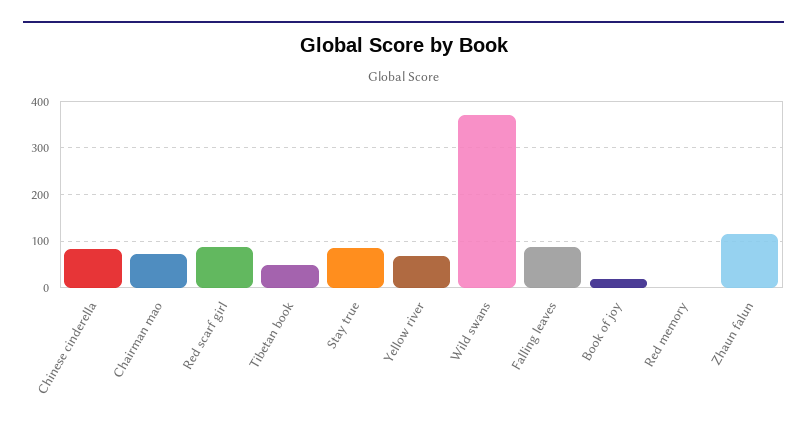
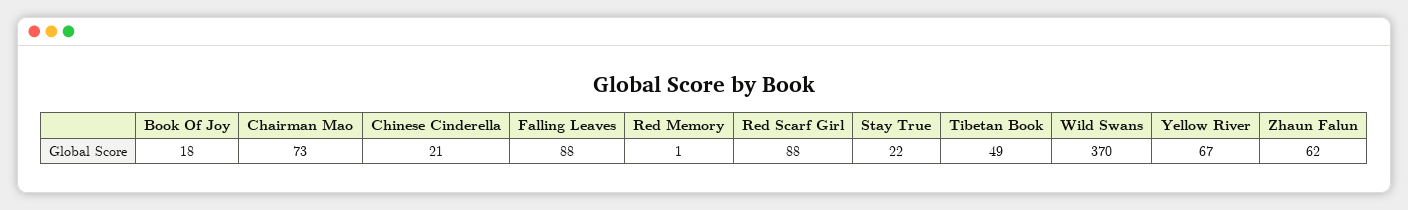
Chinese cinderella: 80 -> 21
Stay true: 80 -> 22
Zhaun falun: 120 -> 62

